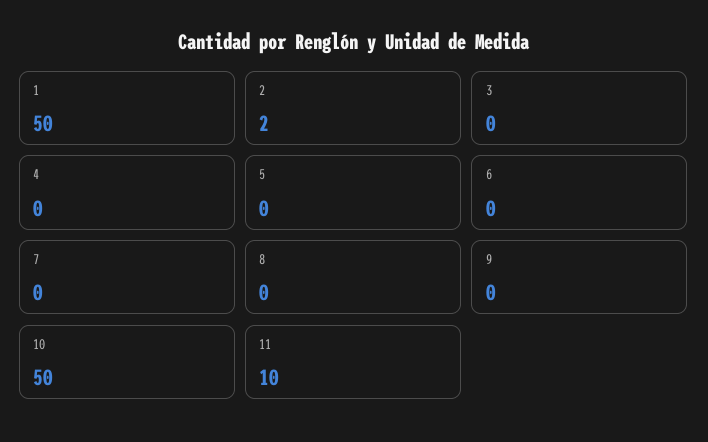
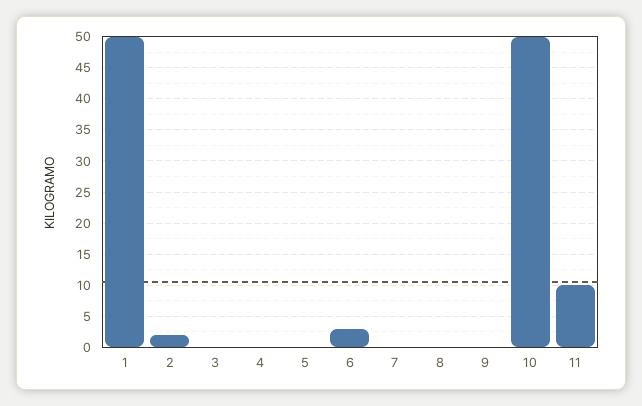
6: 0 -> 3

